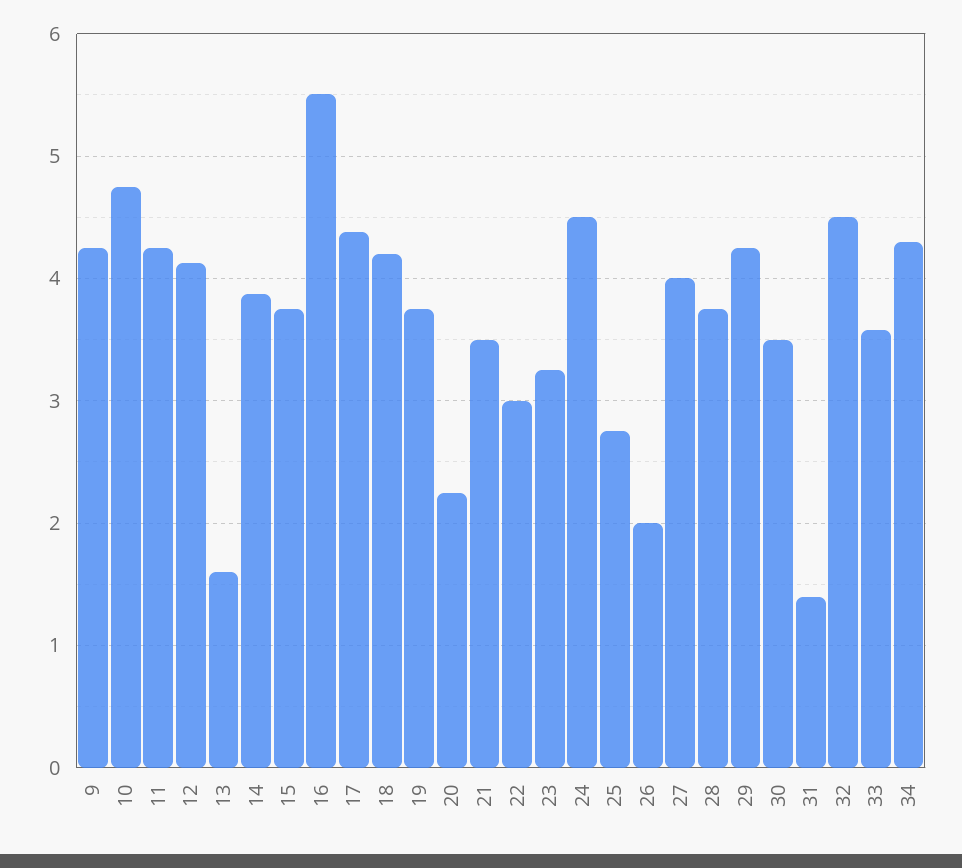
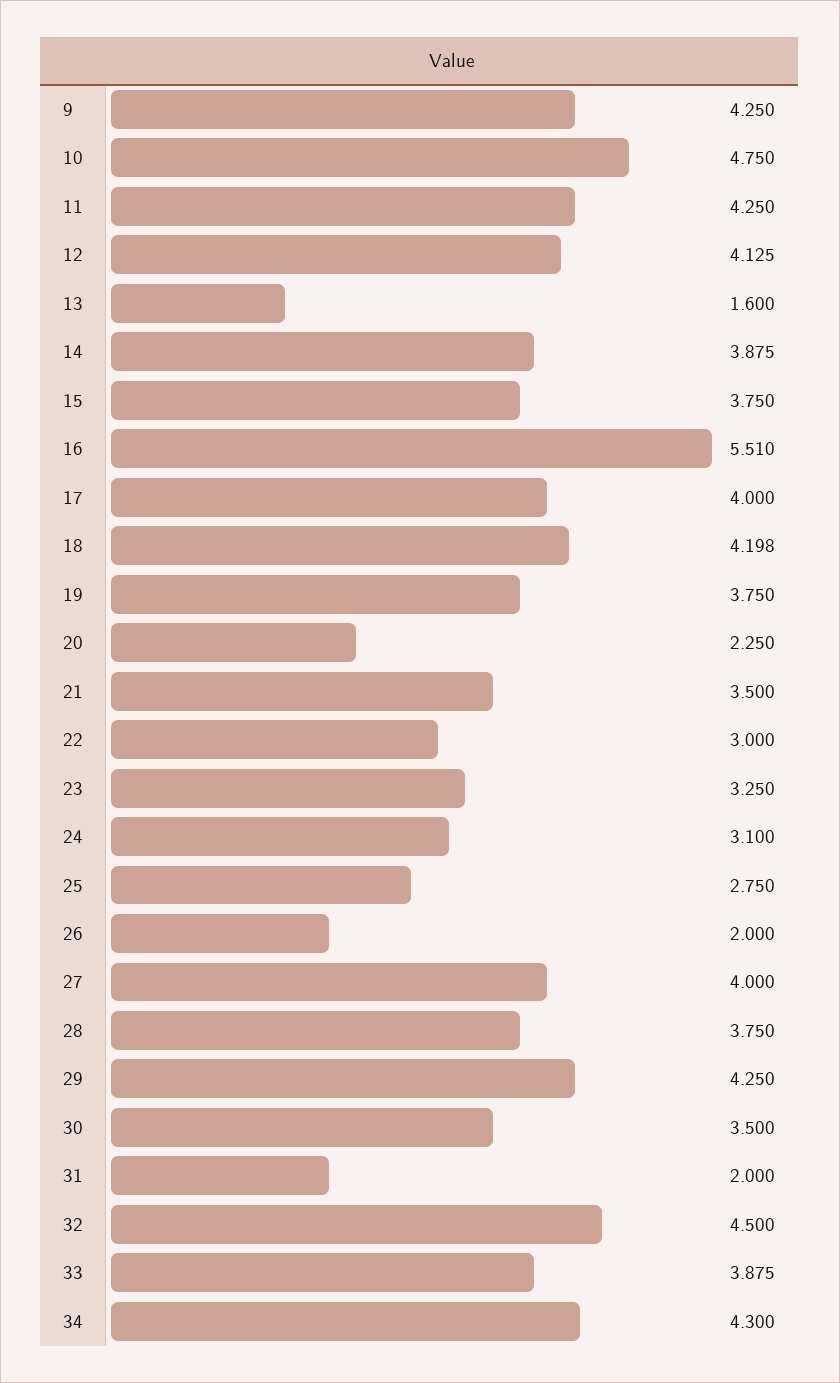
17: 4.4 -> 4
24: 4.5 -> 3.1
31: 1.4 -> 2
33: 3.6 -> 3.875

